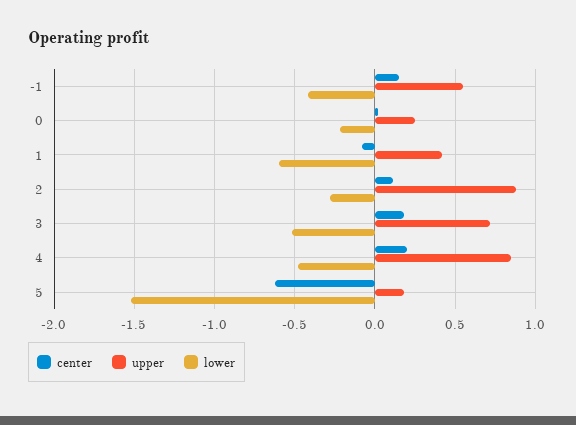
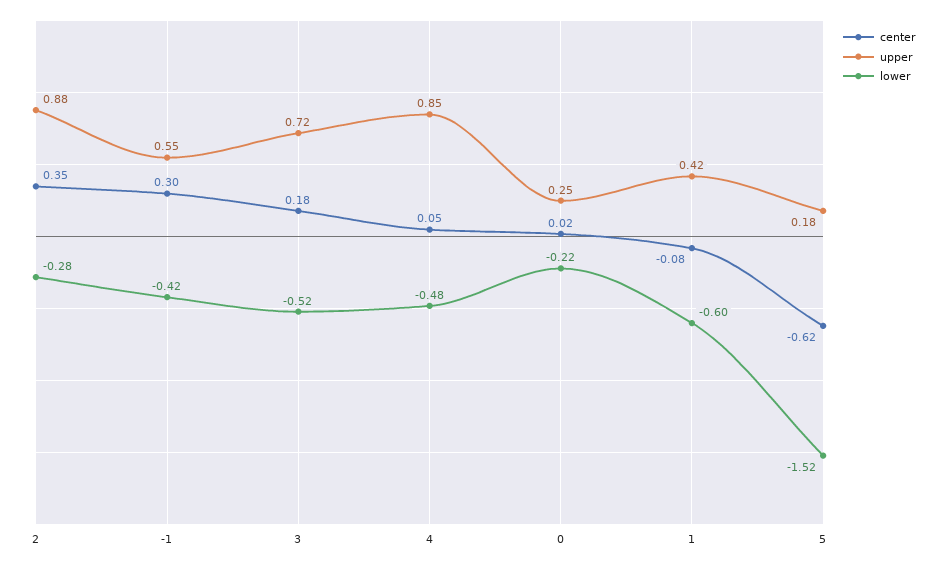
center, -1: 0.15 -> 0.3
center, 2: 0.1 -> 0.35
center, 4: 0.2 -> 0.05

